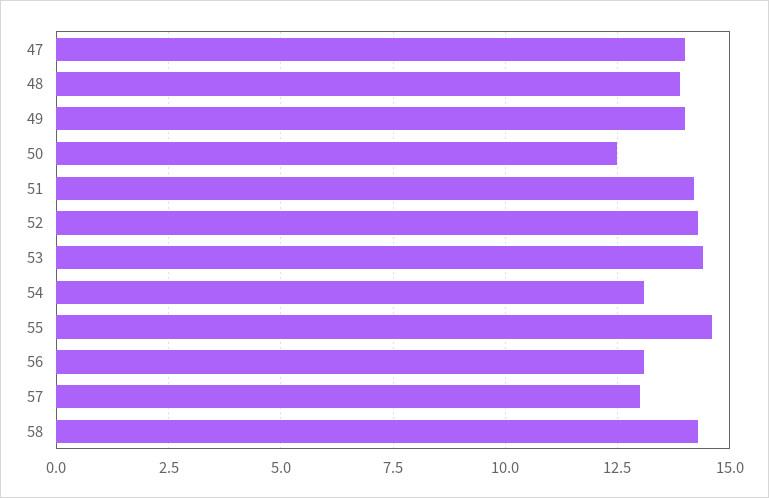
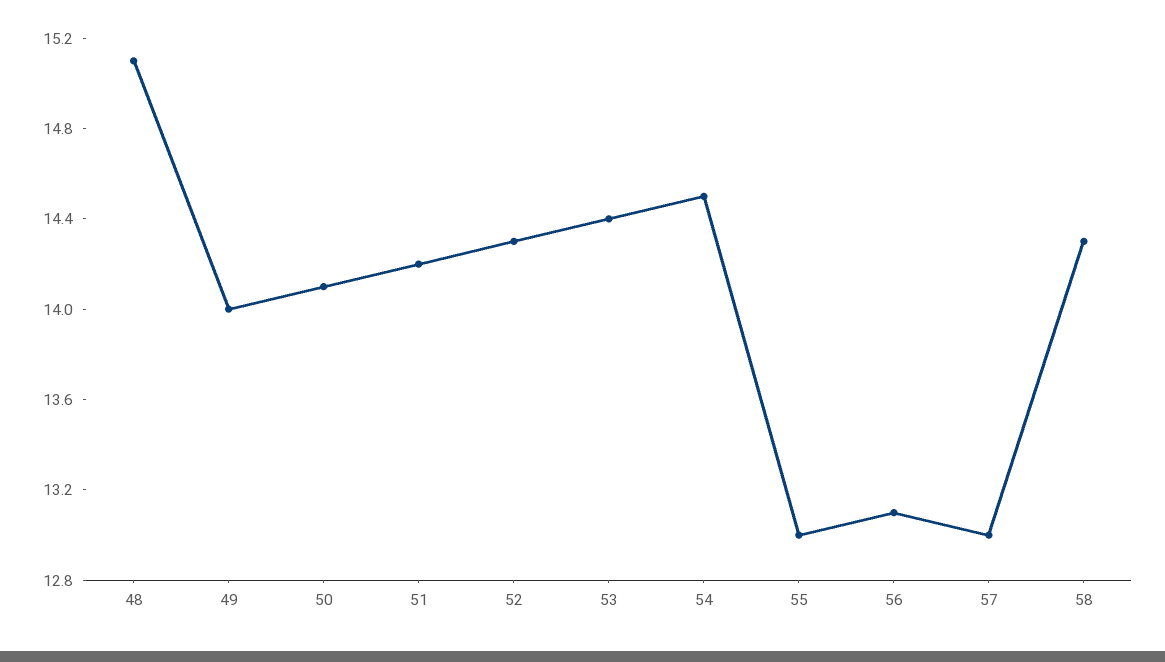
47: 14 -> none
48: 14 -> 15.1
50: 12.5 -> 14.1
54: 13 -> 14.5
55: 14.5 -> 13

